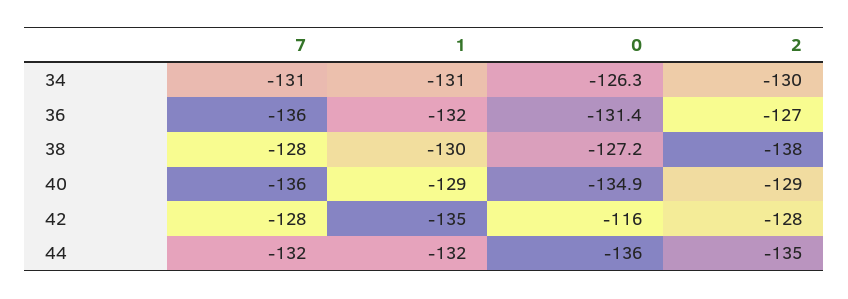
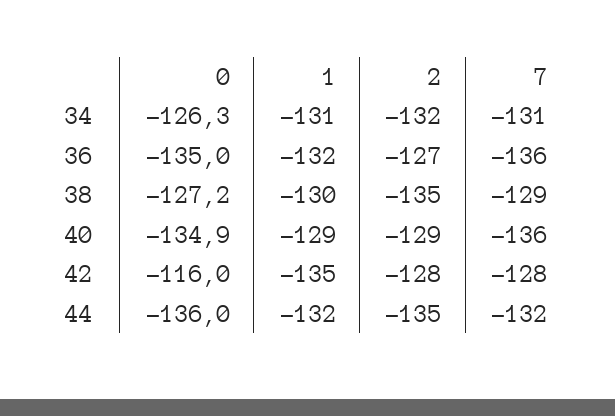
2, 34: -130 -> -132
0, 36: -131.4 -> -135
7, 38: -128 -> -129
2, 38: -138 -> -135

